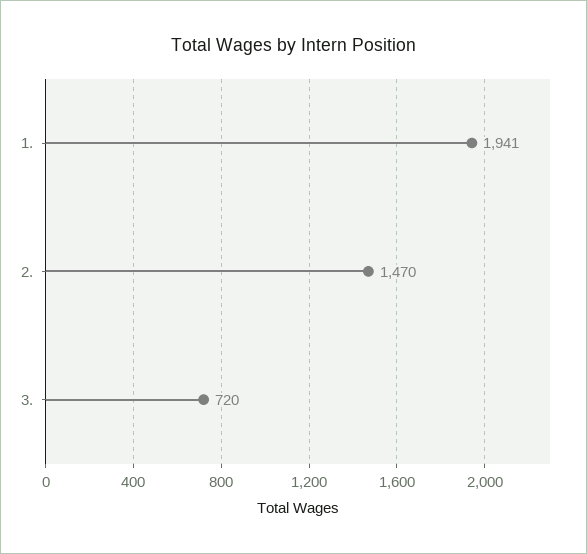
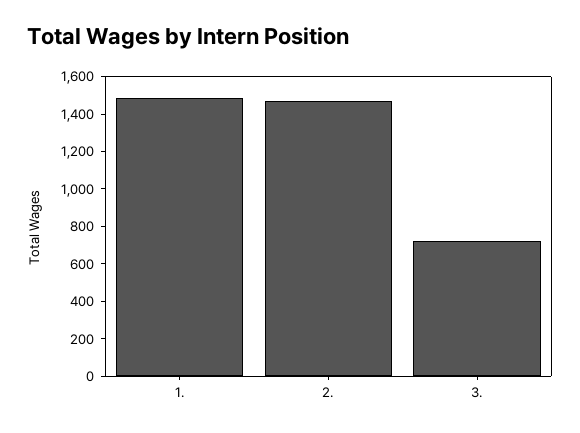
1.: 1941 -> 1500

